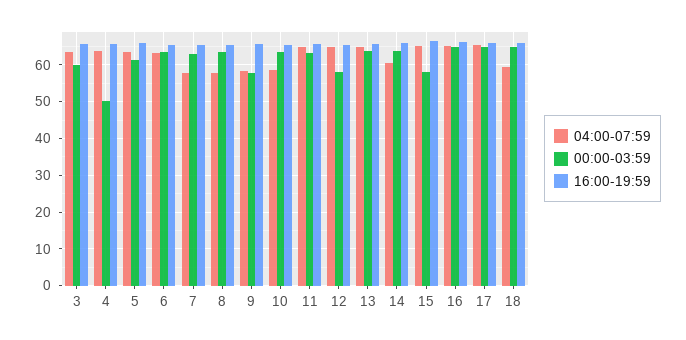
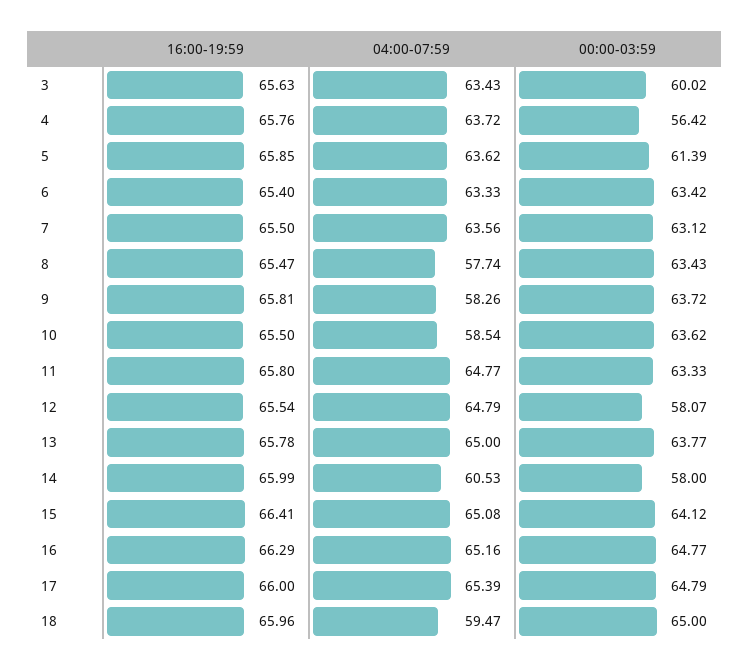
00:00-03:59, 4: 50 -> 56.42
04:00-07:59, 7: 58 -> 63.56
00:00-03:59, 9: 58 -> 63.72
00:00-03:59, 14: 64 -> 58
00:00-03:59, 15: 58 -> 64.12

